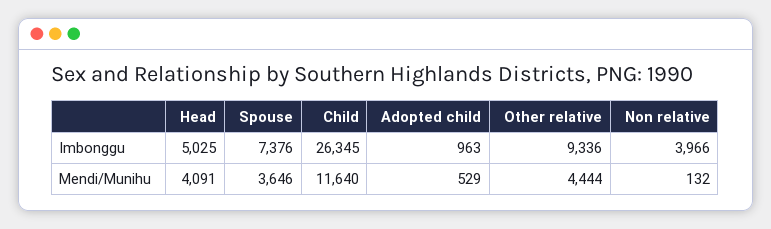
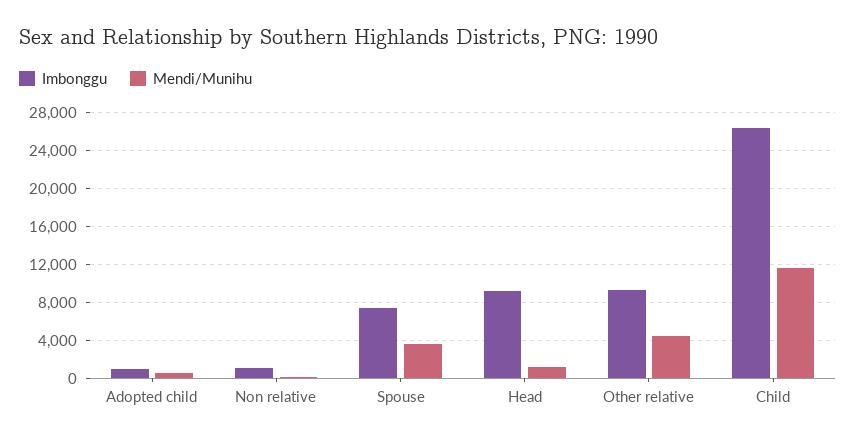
Imbonggu, Head: 5025 -> 9000
Imbonggu, Non relative: 3966 -> 1000
Mendi/Munihu, Head: 4091 -> 1000

